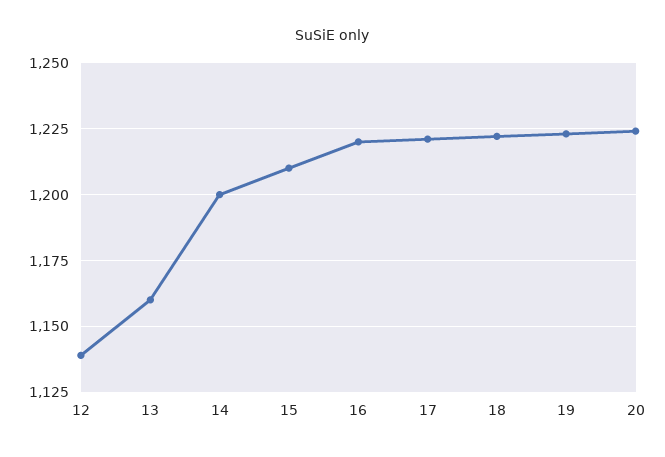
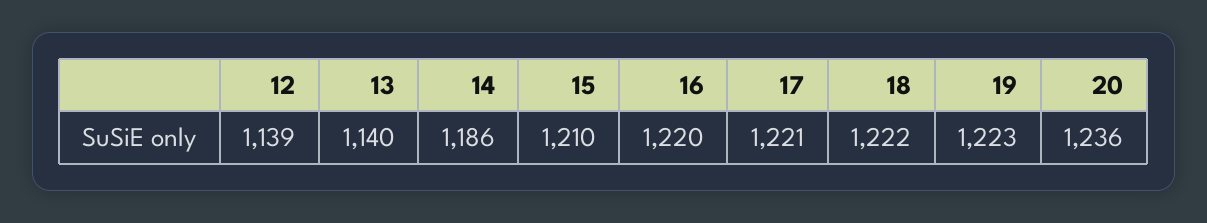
13: 1160 -> 1140
14: 1200 -> 1186
20: 1225 -> 1236

